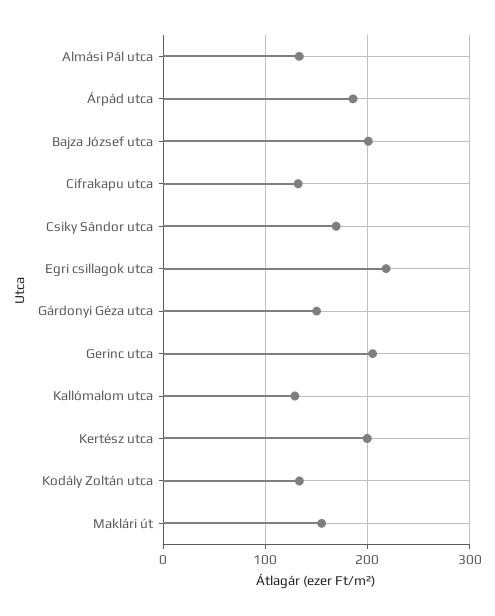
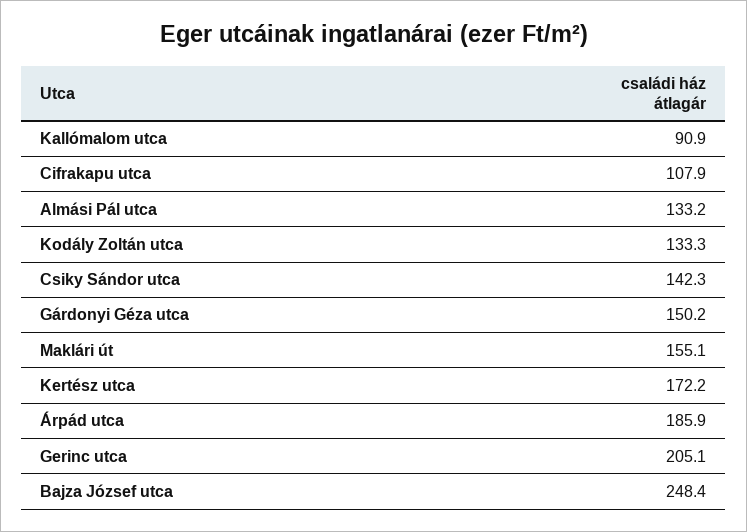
Bajza József utca: 200 -> 248.4
Cifrakapu utca: 130 -> 107.9
Csiky Sándor utca: 170 -> 142.3
Egri csillagok utca: 220 -> none
Kallómalom utca: 130 -> 90.9
Kertész utca: 200 -> 172.2

